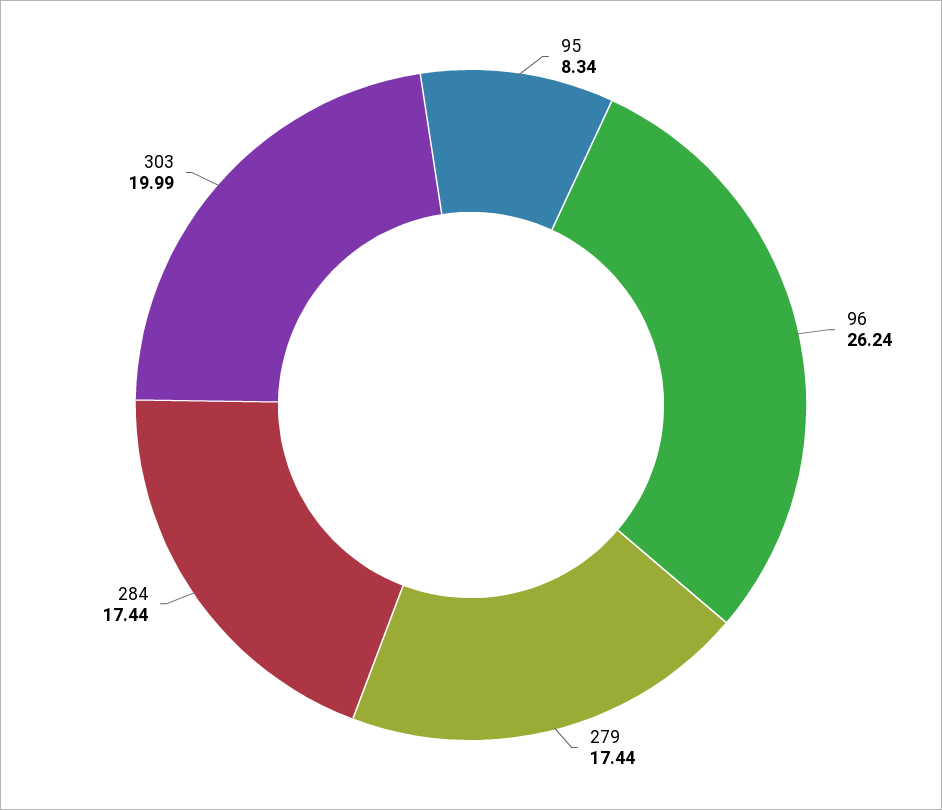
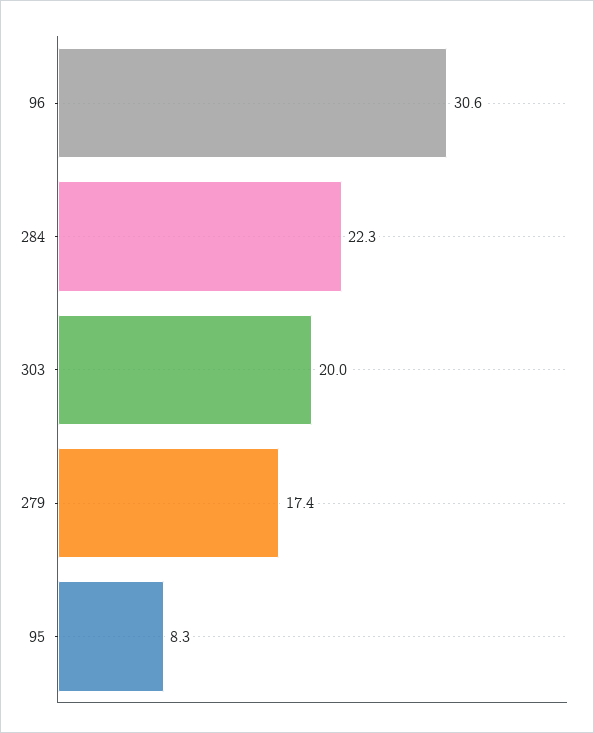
96: 26.24 -> 30.6
284: 17.44 -> 22.3

